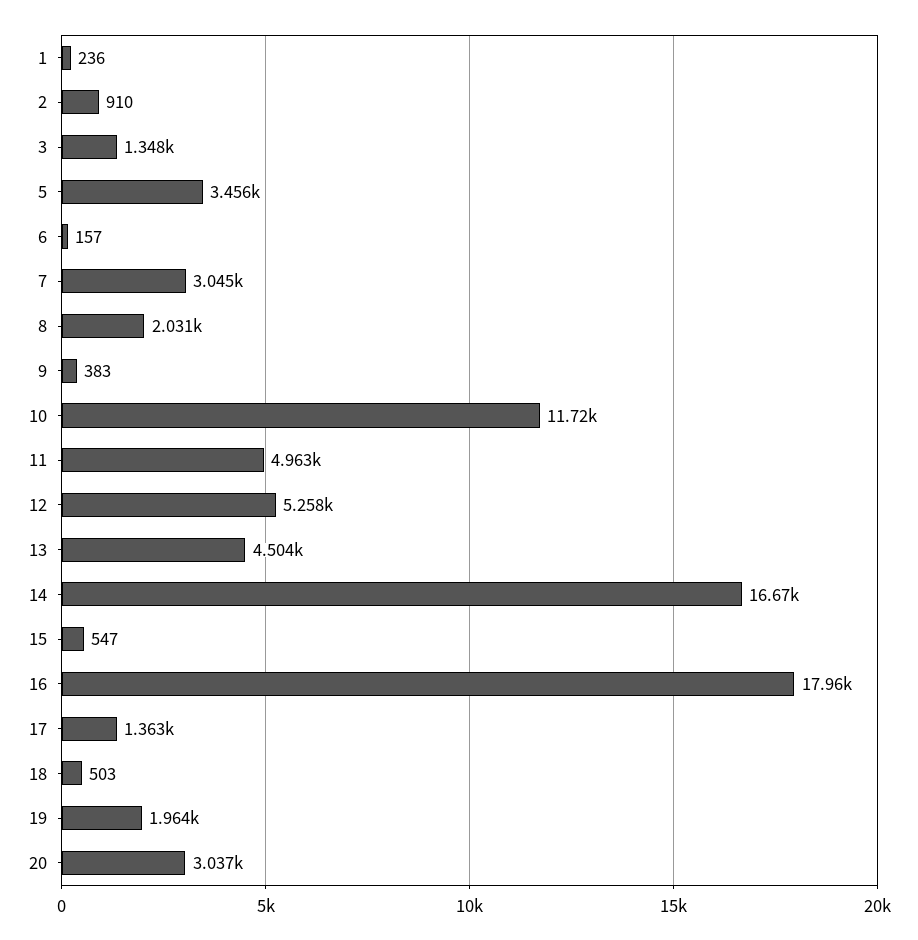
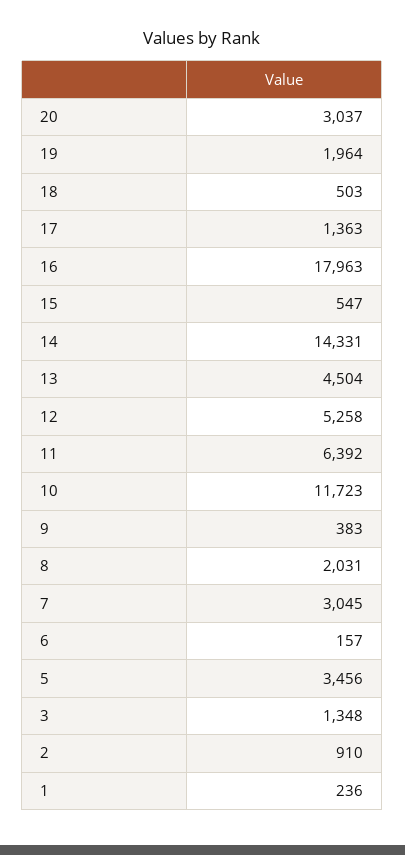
11: 4963 -> 6392
14: 16670 -> 14331

